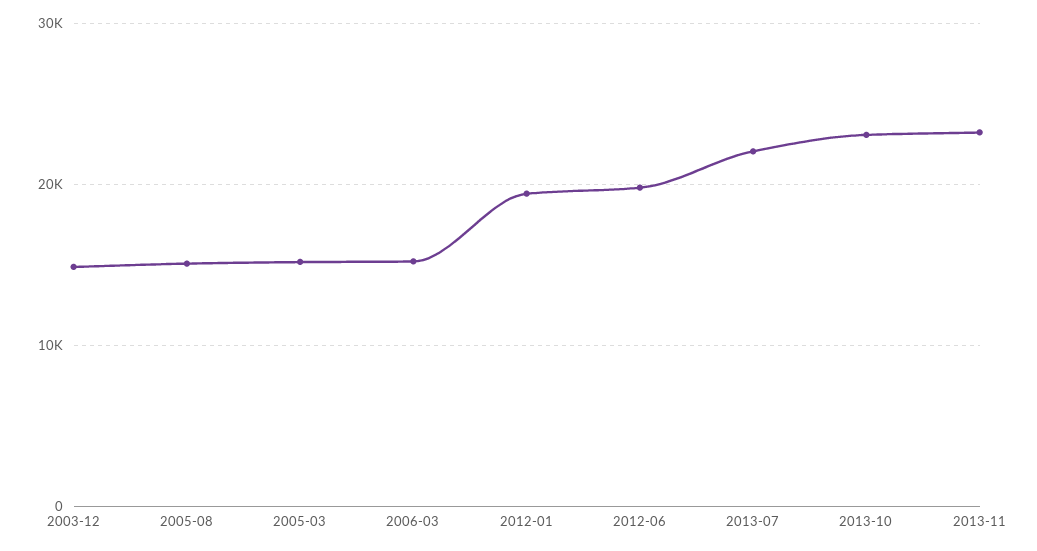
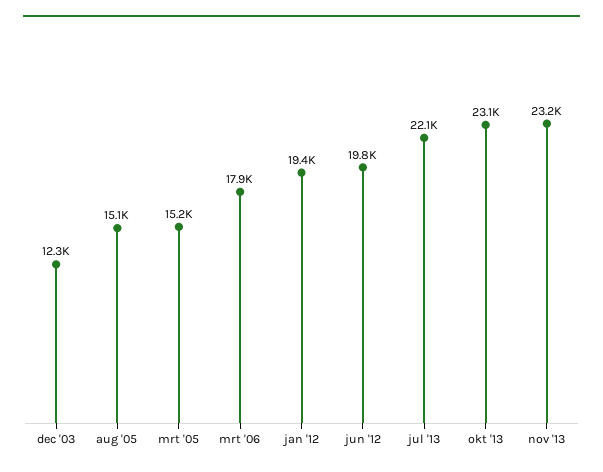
2003-12: 15000 -> 12300
2006-03: 15000 -> 17900

